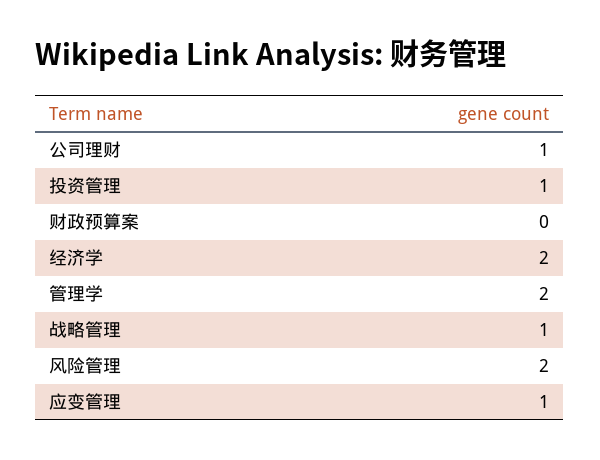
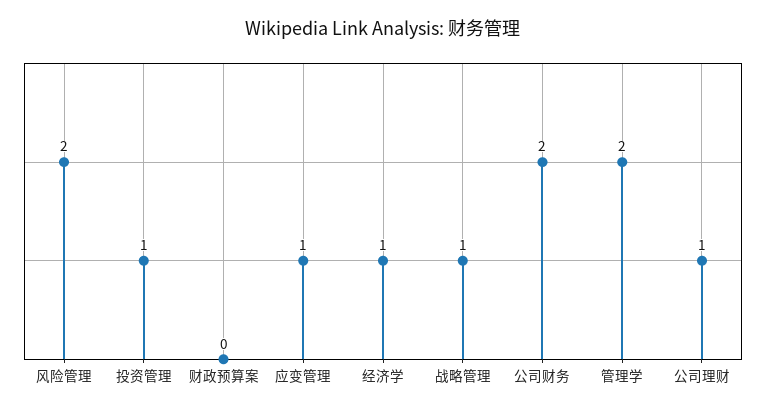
经济学: 2 -> 1
公司财务: none -> 2

